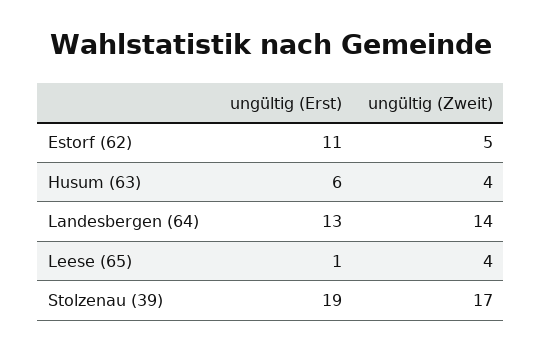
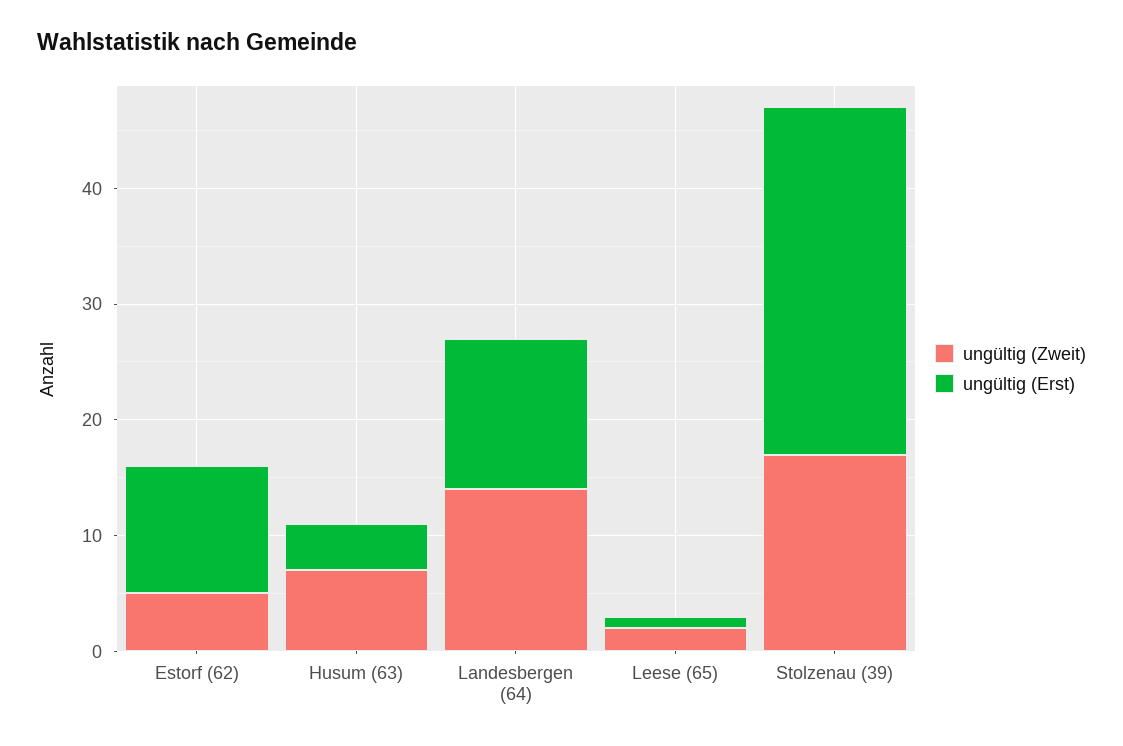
ungültig (Erst), Husum (63): 6 -> 4
ungültig (Zweit), Husum (63): 4 -> 7
ungültig (Zweit), Leese (65): 4 -> 2
ungültig (Erst), Stolzenau (39): 19 -> 30

